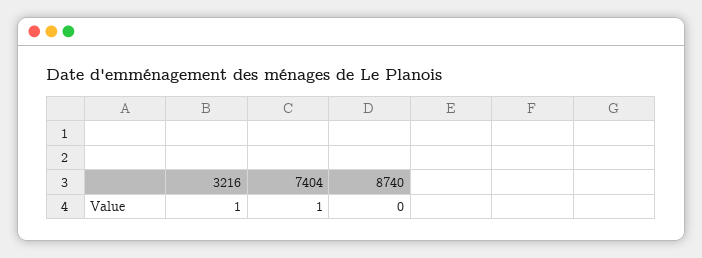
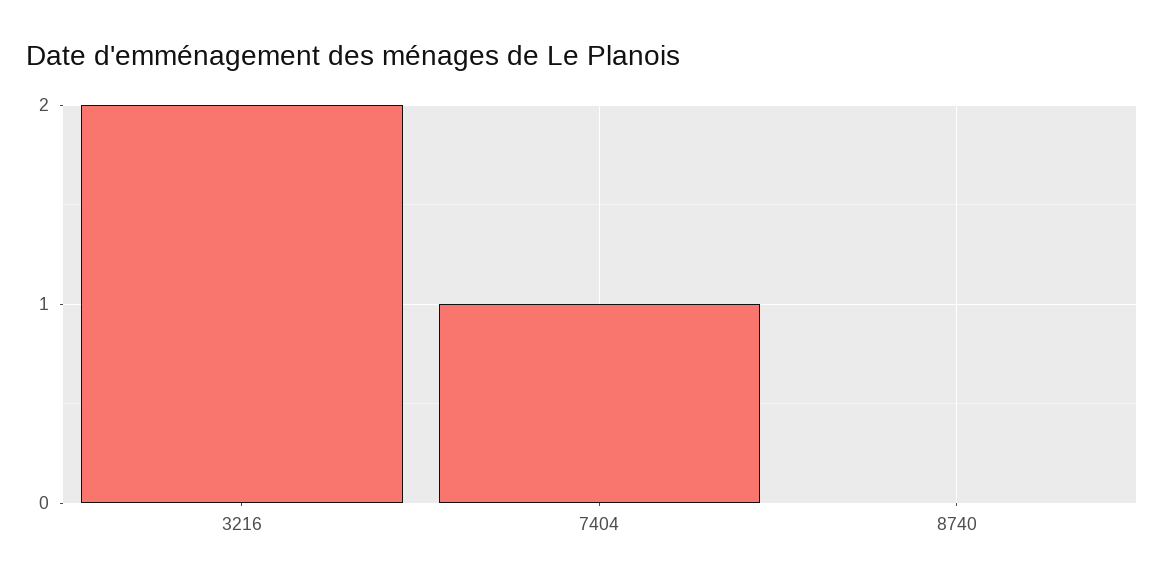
3216: 1 -> 2

